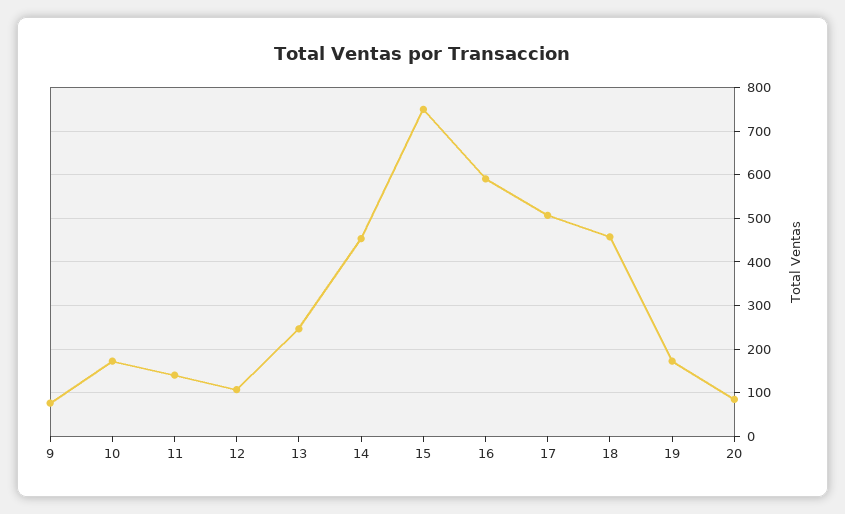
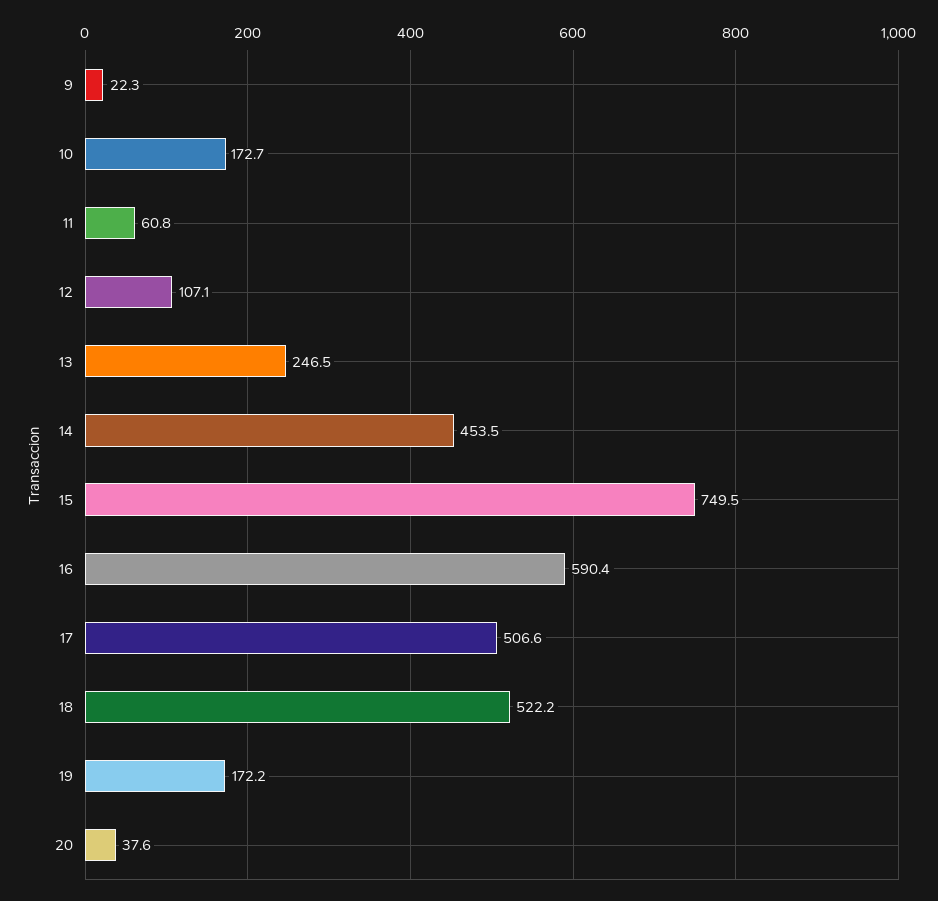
9: 80 -> 22.3
11: 140 -> 60.8
18: 460 -> 522.2
20: 80 -> 37.6

